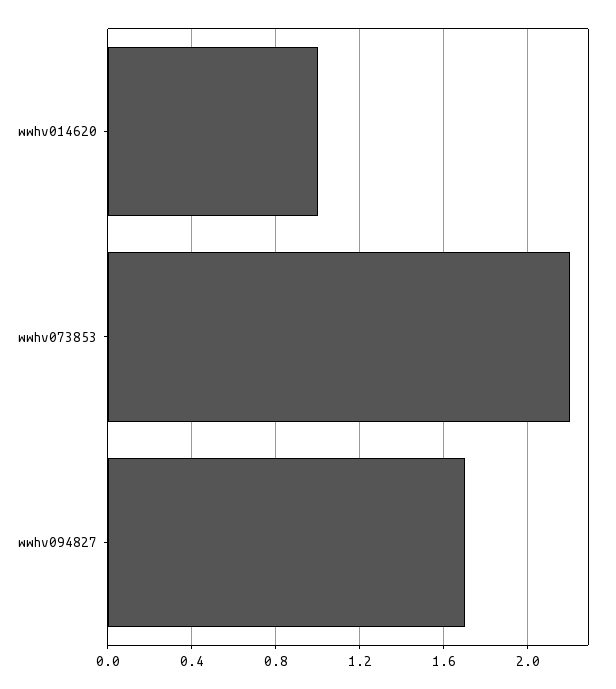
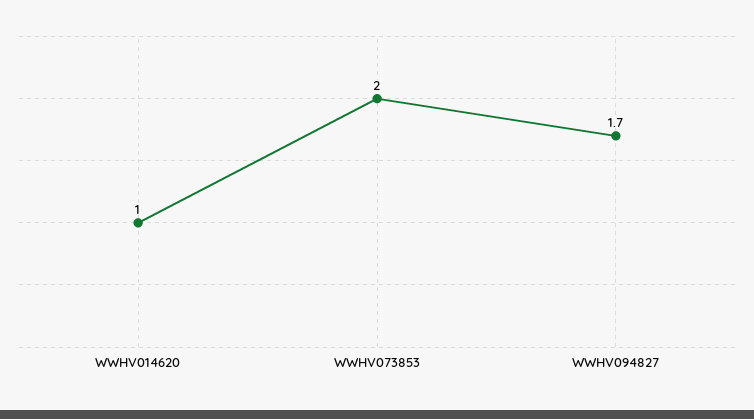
wwhv073853: 2.2 -> 2

